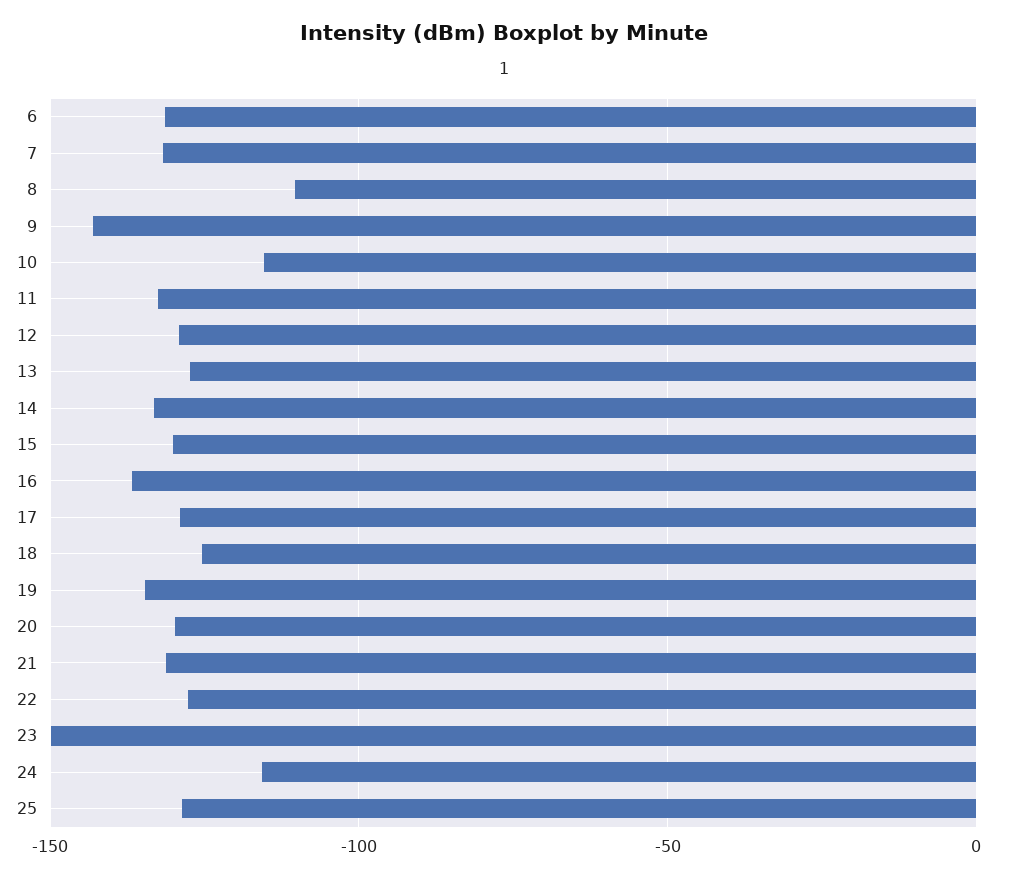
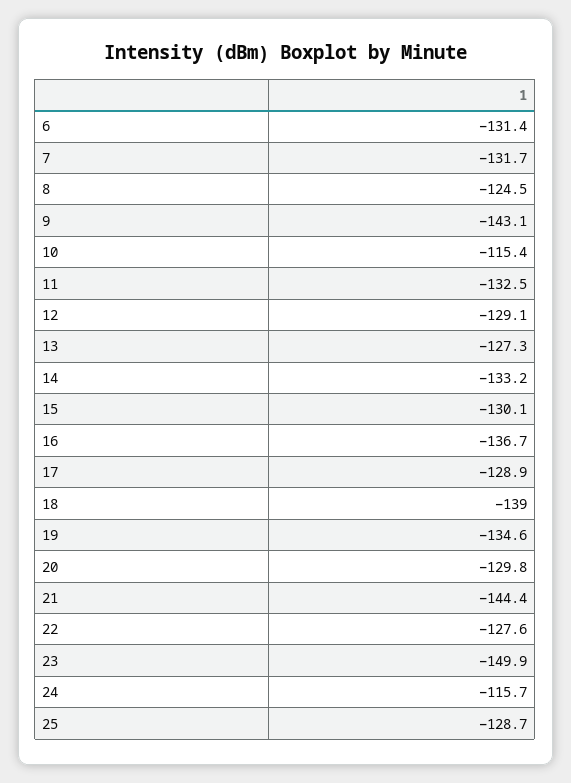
8: -110 -> -124.5
18: -125 -> -139
21: -130 -> -144.4

